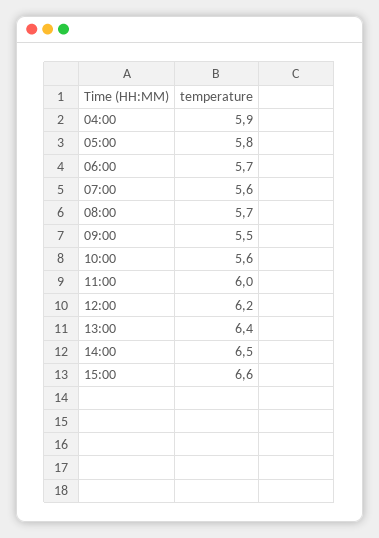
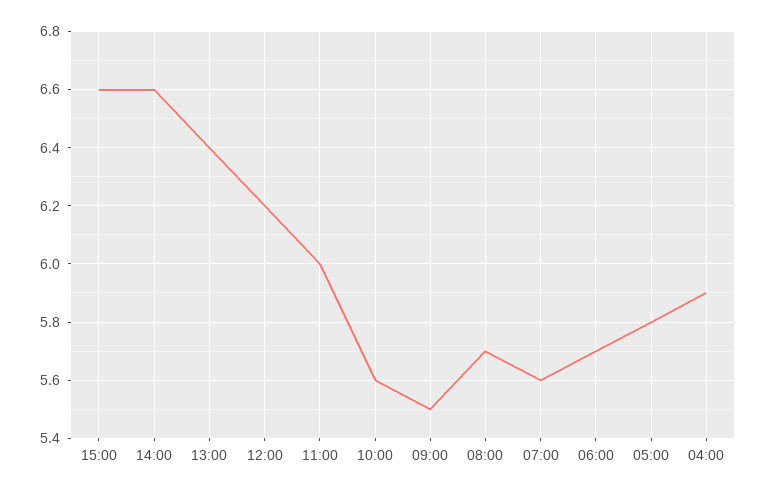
14:00: 6.5 -> 6.6

